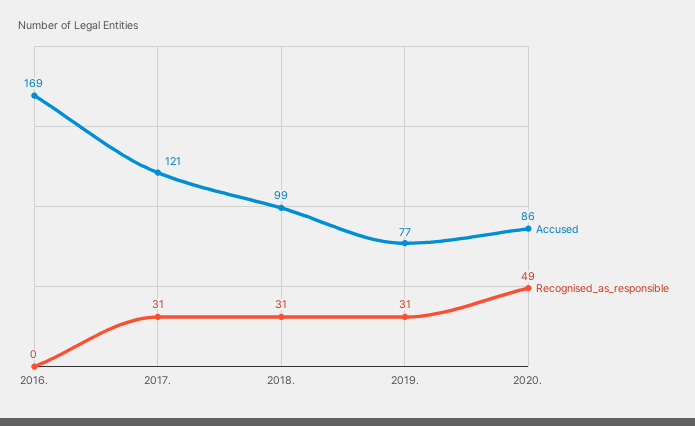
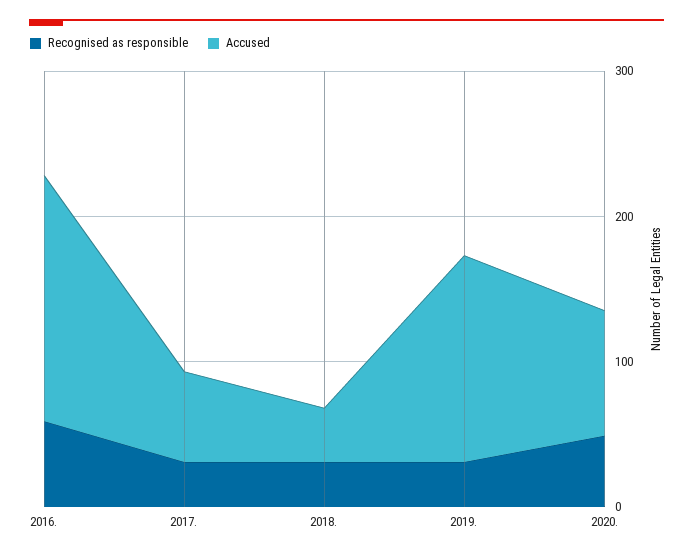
Recognised_as_responsible, 2016.: 0 -> 60
Accused, 2017.: 121 -> 60
Accused, 2018.: 99 -> 40
Accused, 2019.: 77 -> 140

